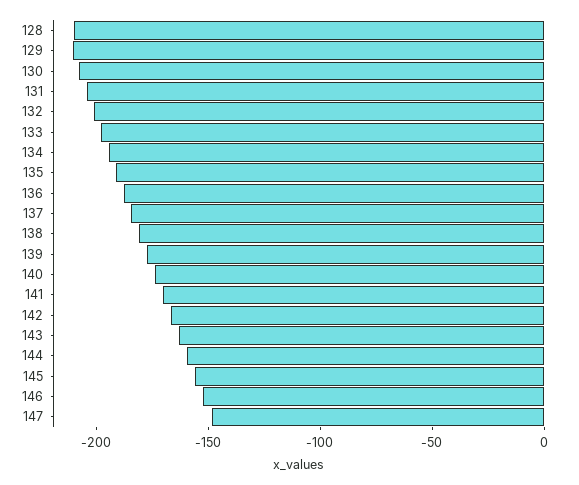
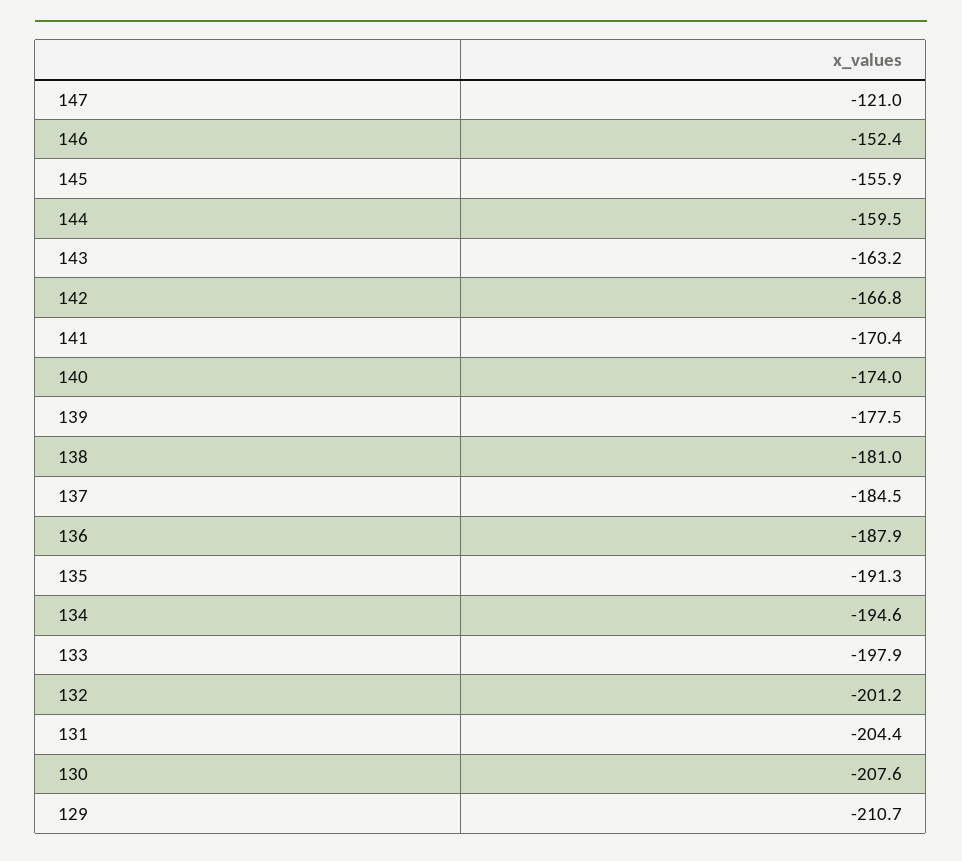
128: -210 -> none
147: -150 -> -121

